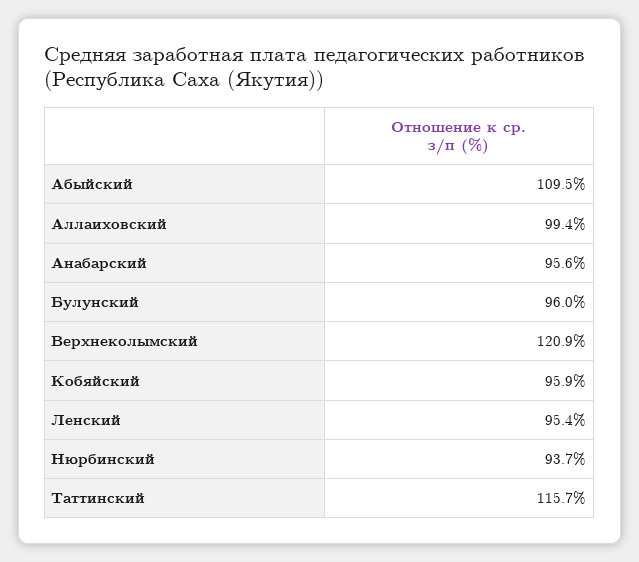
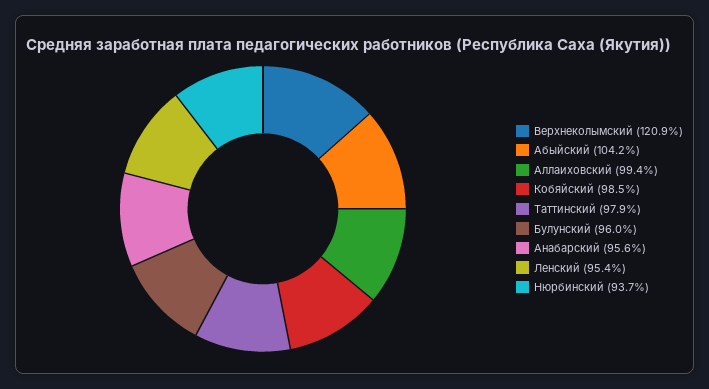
Абыйский: 109.5 -> 104.2
Кобяйский: 95.9 -> 98.5
Таттинский: 115.7 -> 97.9

